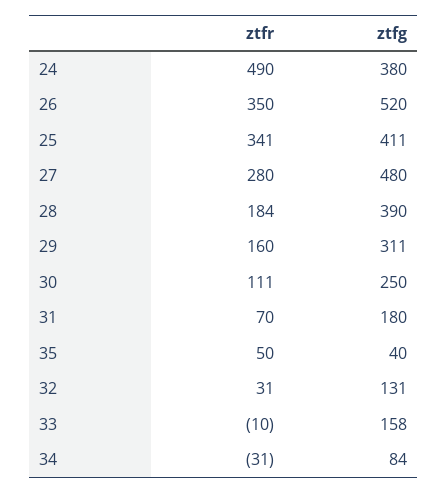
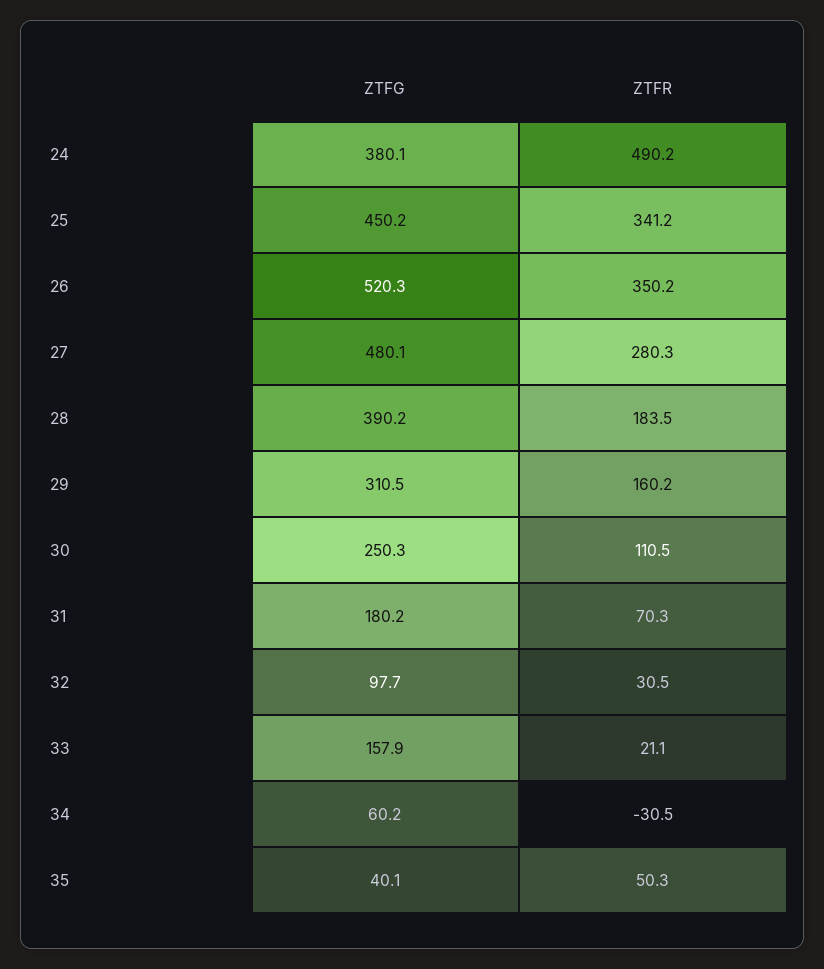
ztfg, 25: 411 -> 450.2
ztfg, 32: 131 -> 97.7
ztfr, 33: -10 -> 21.1
ztfg, 34: 84 -> 60.2

